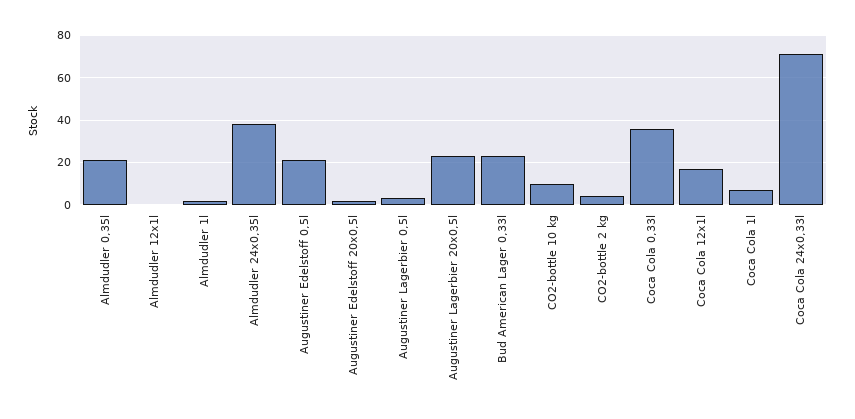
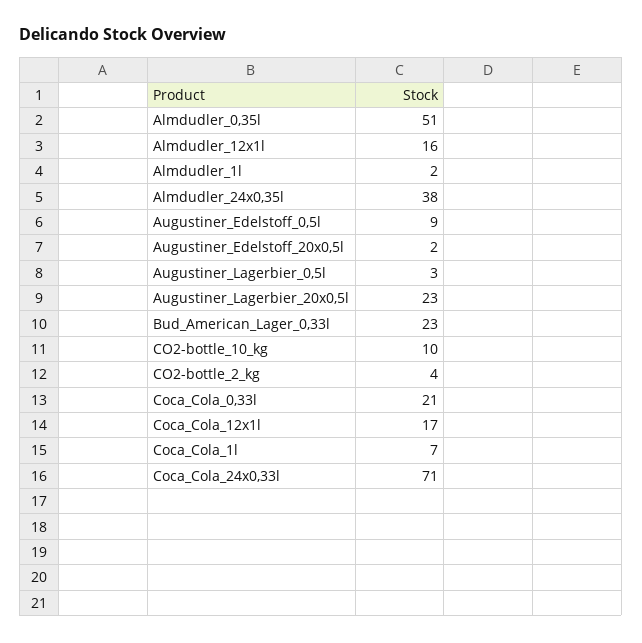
Almdudler 0,35l: 20 -> 51
Almdudler 12x1l: 0 -> 16
Augustiner Edelstoff 0,5l: 20 -> 9
Coca Cola 0,33l: 35 -> 21

